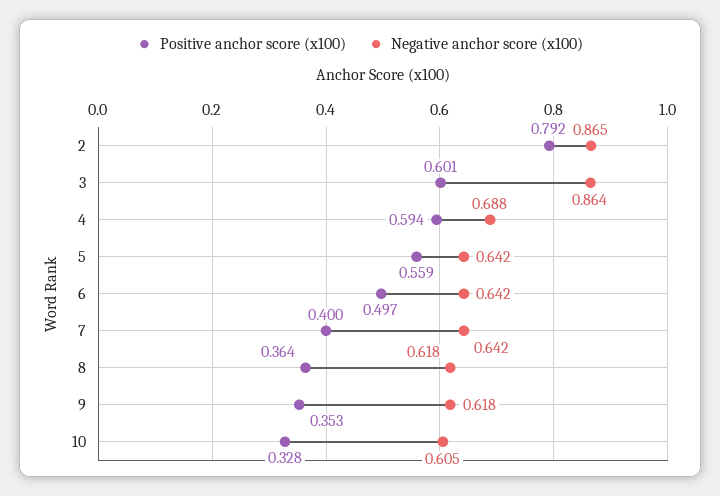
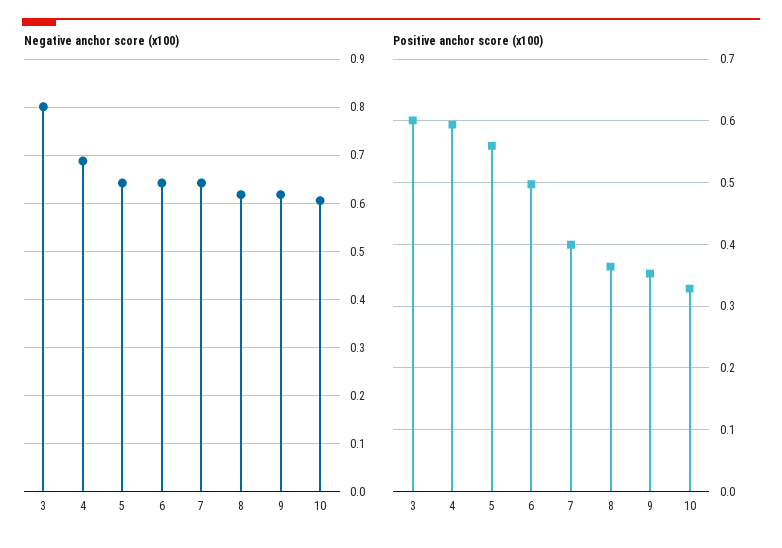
Positive anchor score (x100), 2: 0.792 -> none
Negative anchor score (x100), 2: 0.865 -> none
Negative anchor score (x100), 3: 0.864 -> 0.8

